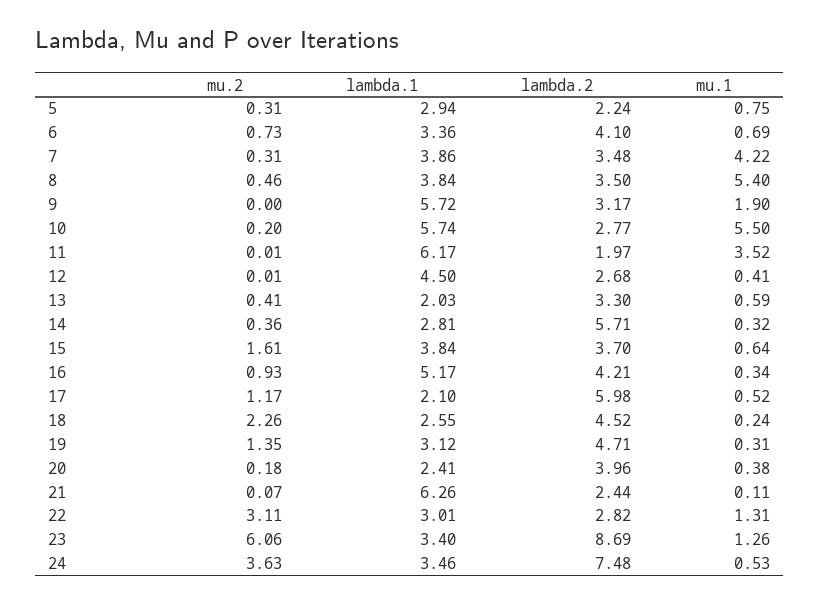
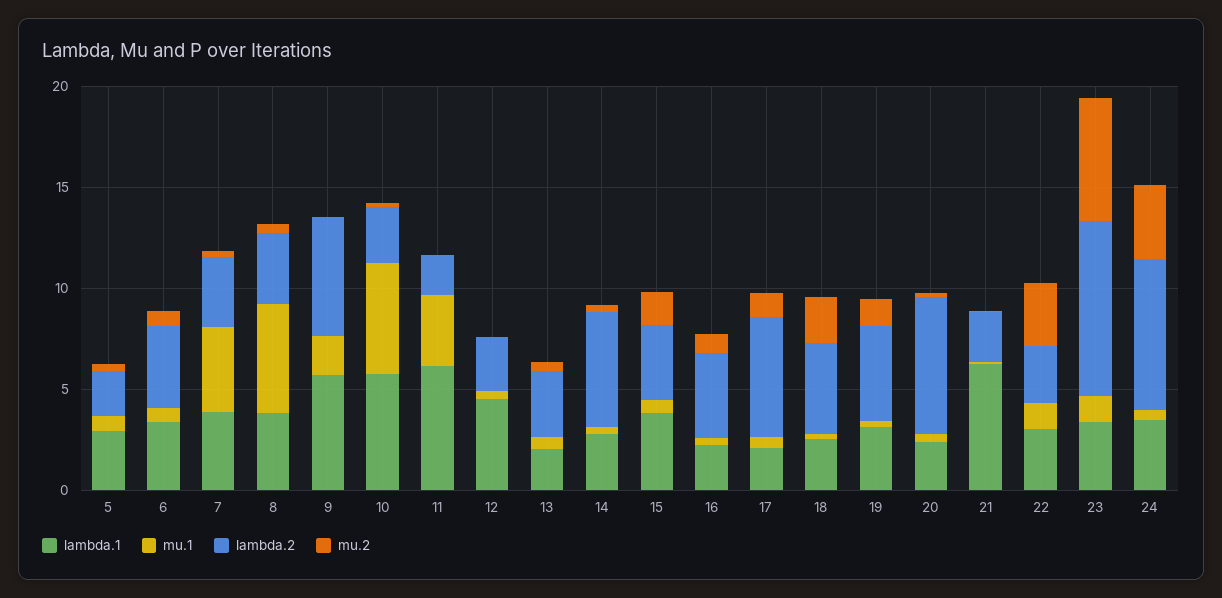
lambda.2, 9: 3.17 -> 6
lambda.1, 16: 5.17 -> 2
lambda.2, 20: 3.96 -> 7

